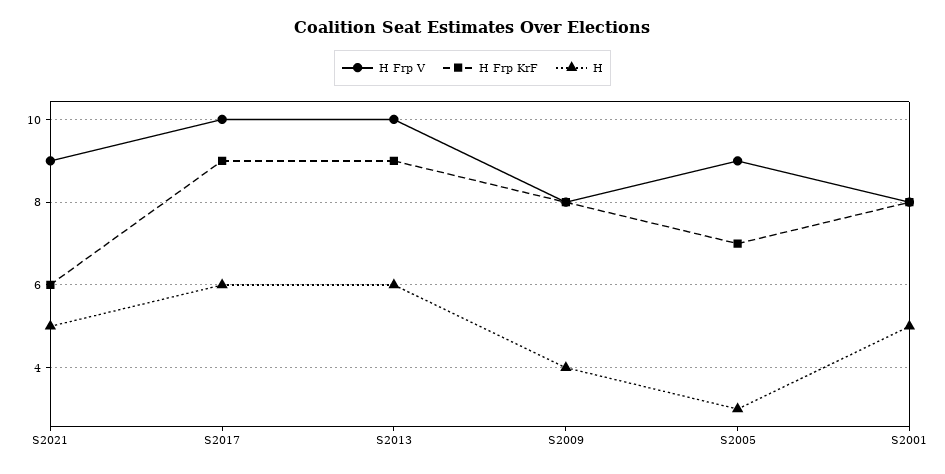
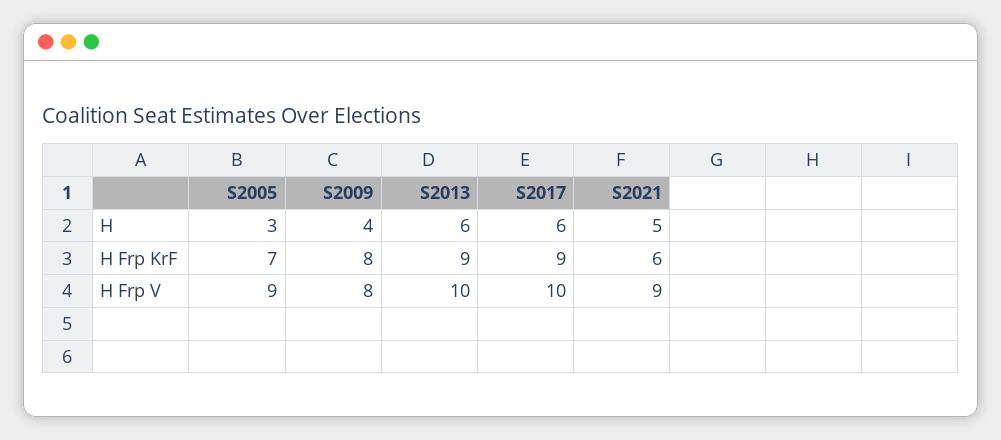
H Frp V, S2001: 8 -> none
H Frp KrF, S2001: 8 -> none
H, S2001: 5 -> none

